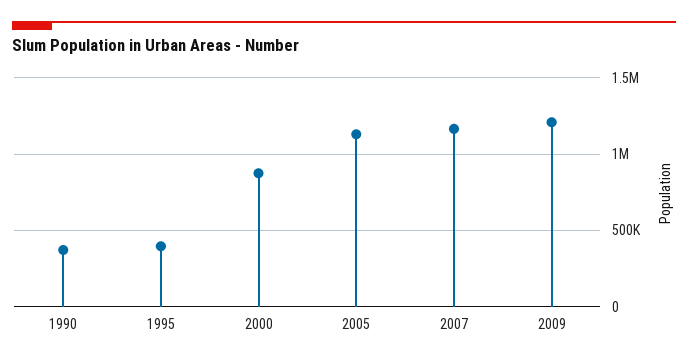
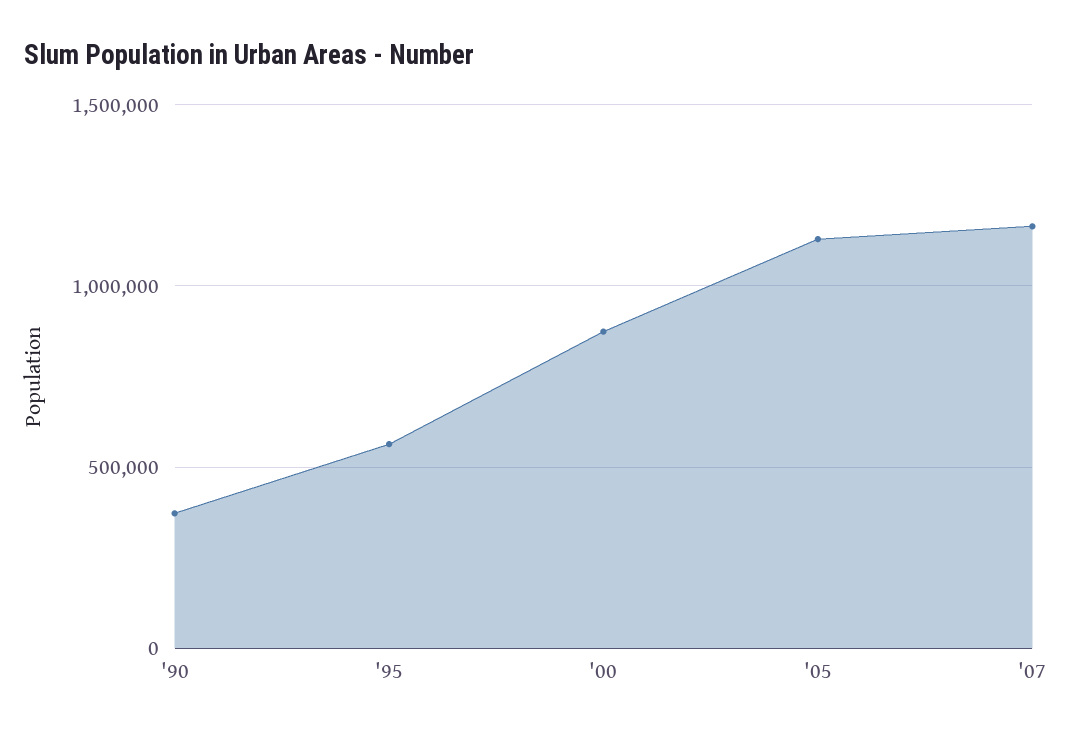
1995: 400000 -> 550000
2009: 1200000 -> none

